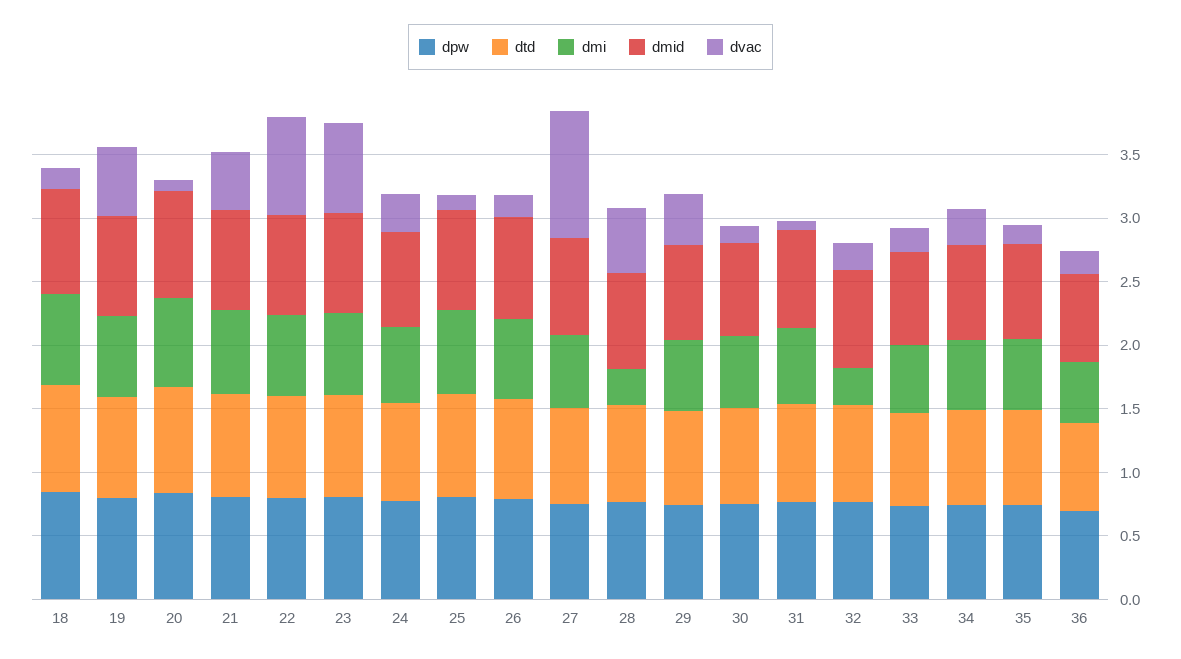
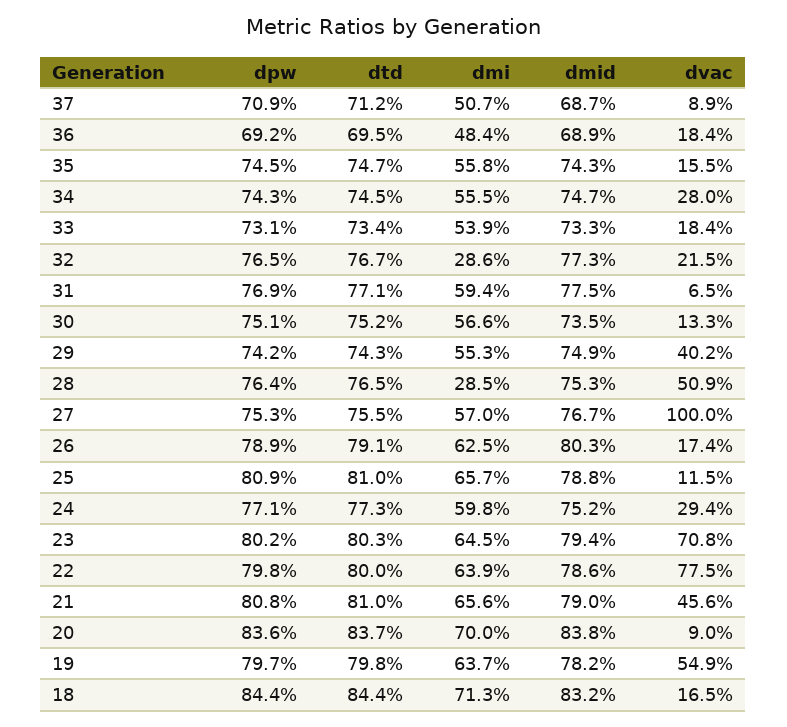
dpw, 37: none -> 0.709
dtd, 37: none -> 0.712
dmi, 37: none -> 0.507
dmid, 37: none -> 0.687
dvac, 37: none -> 0.089

